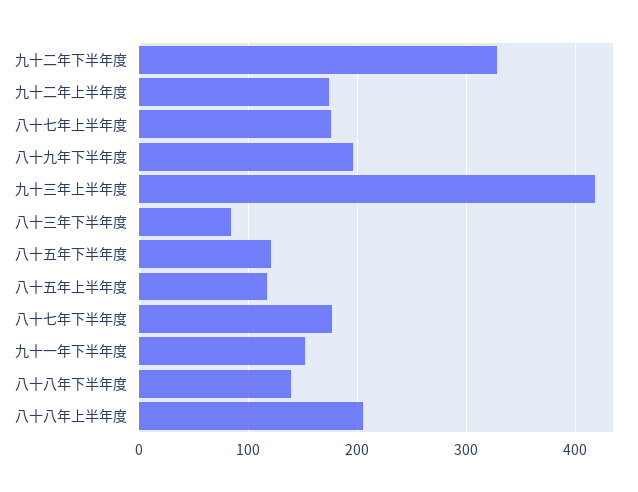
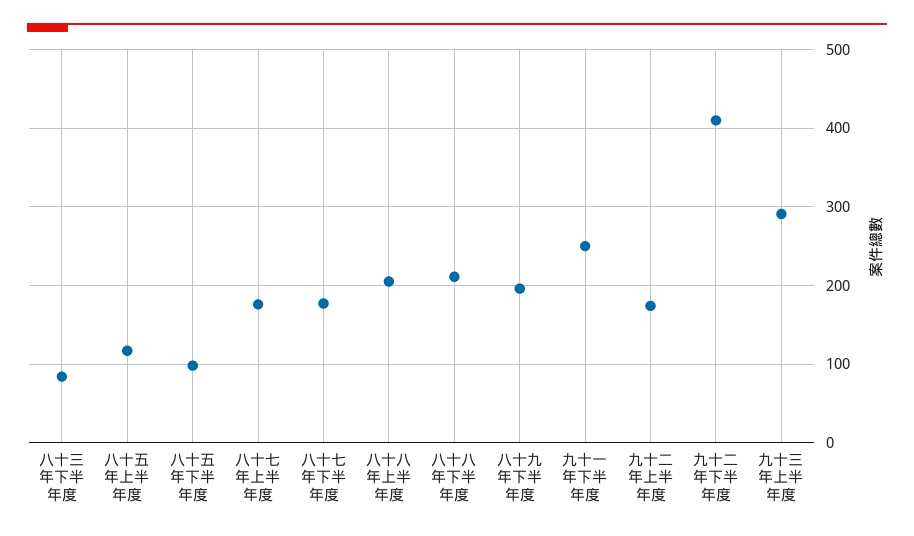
九十二年下半年度: 330 -> 410
九十三年上半年度: 420 -> 290
八十五年下半年度: 120 -> 100
九十一年下半年度: 150 -> 250
八十八年下半年度: 140 -> 210

